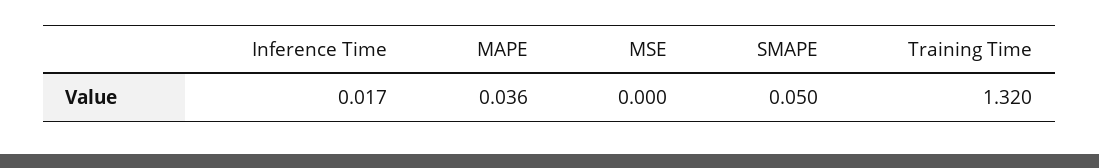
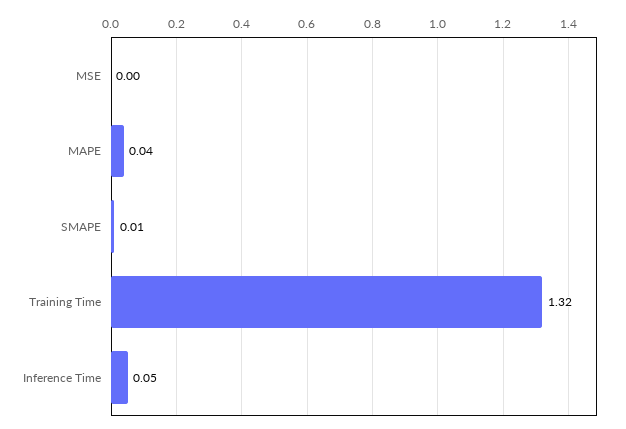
Inference Time: 0.017 -> 0.05
SMAPE: 0.05 -> 0.01

